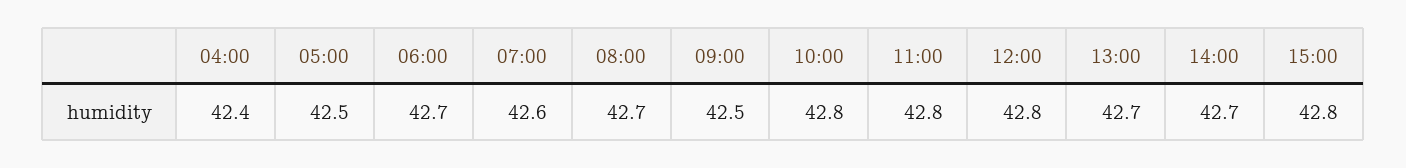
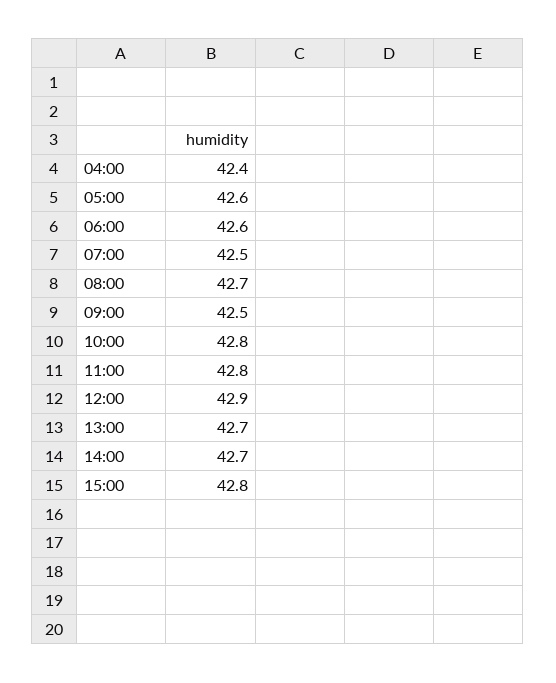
05:00: 42.5 -> 42.6
06:00: 42.7 -> 42.6
07:00: 42.6 -> 42.5
12:00: 42.8 -> 42.9

